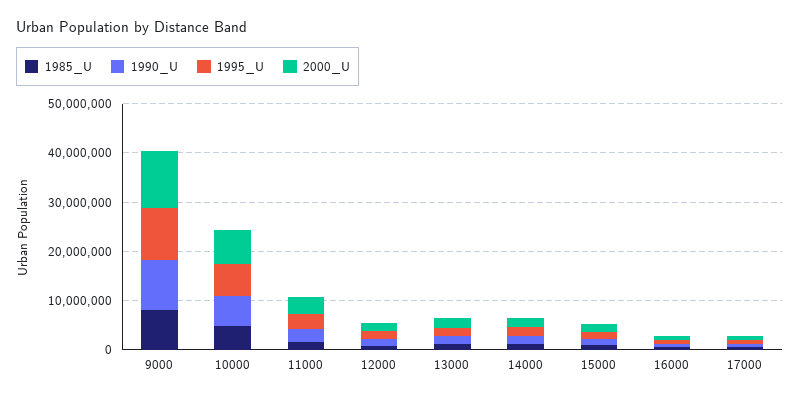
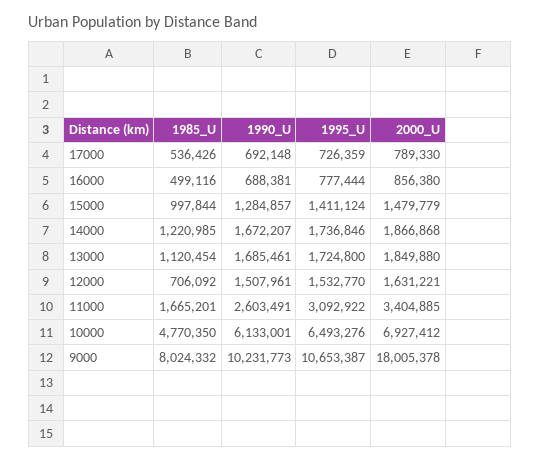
2000_U, 9000: 12000000 -> 18005378

